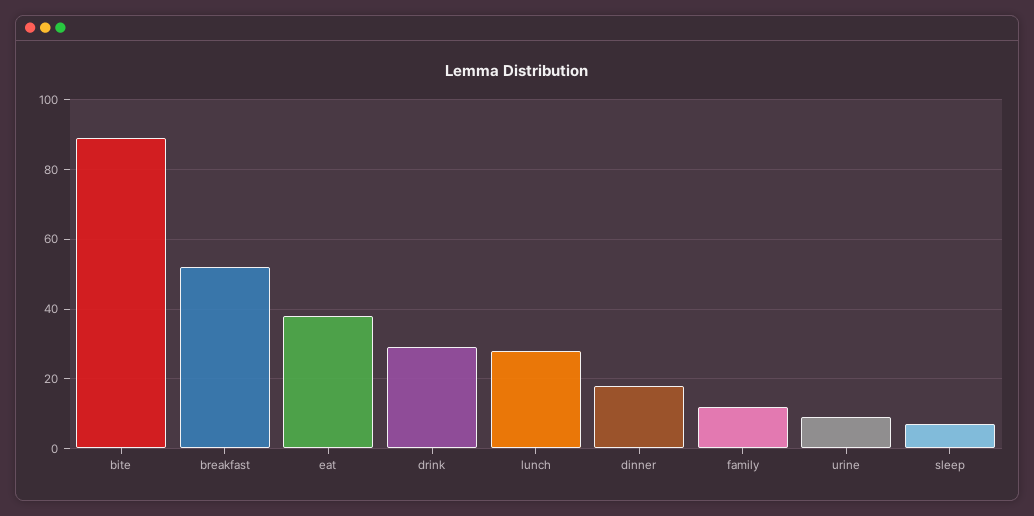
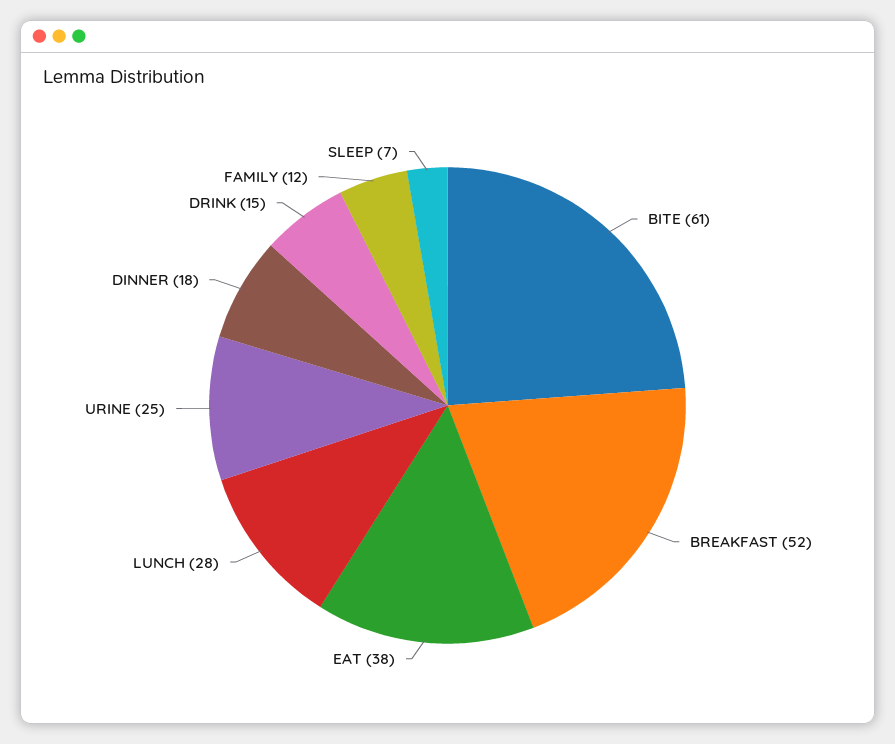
bite: 90 -> 61
drink: 30 -> 15
urine: 10 -> 25

